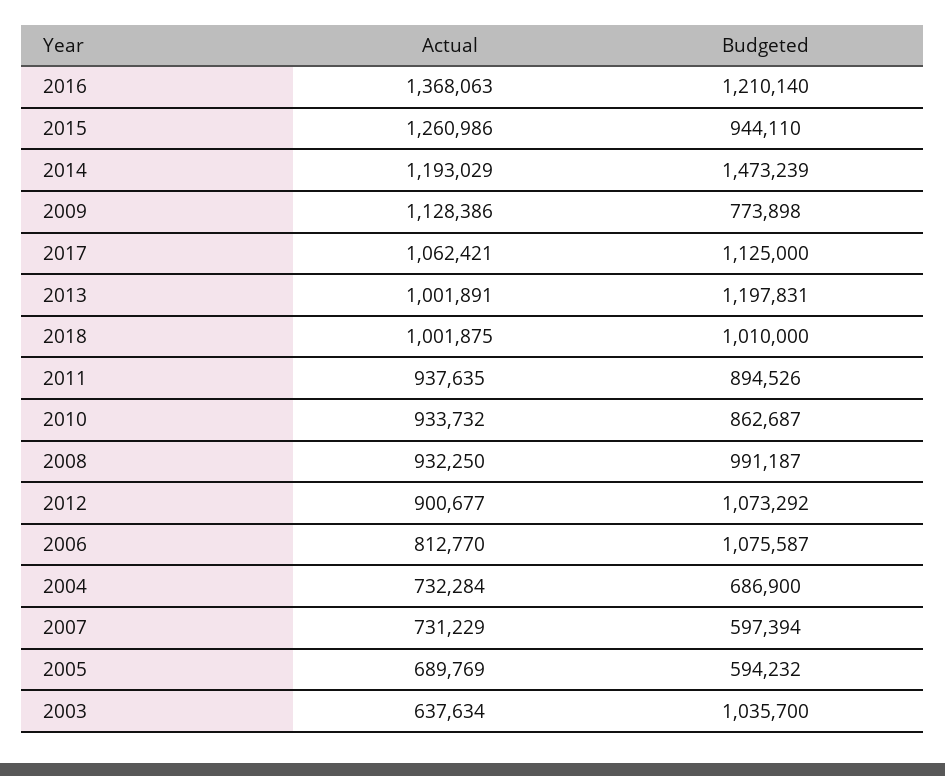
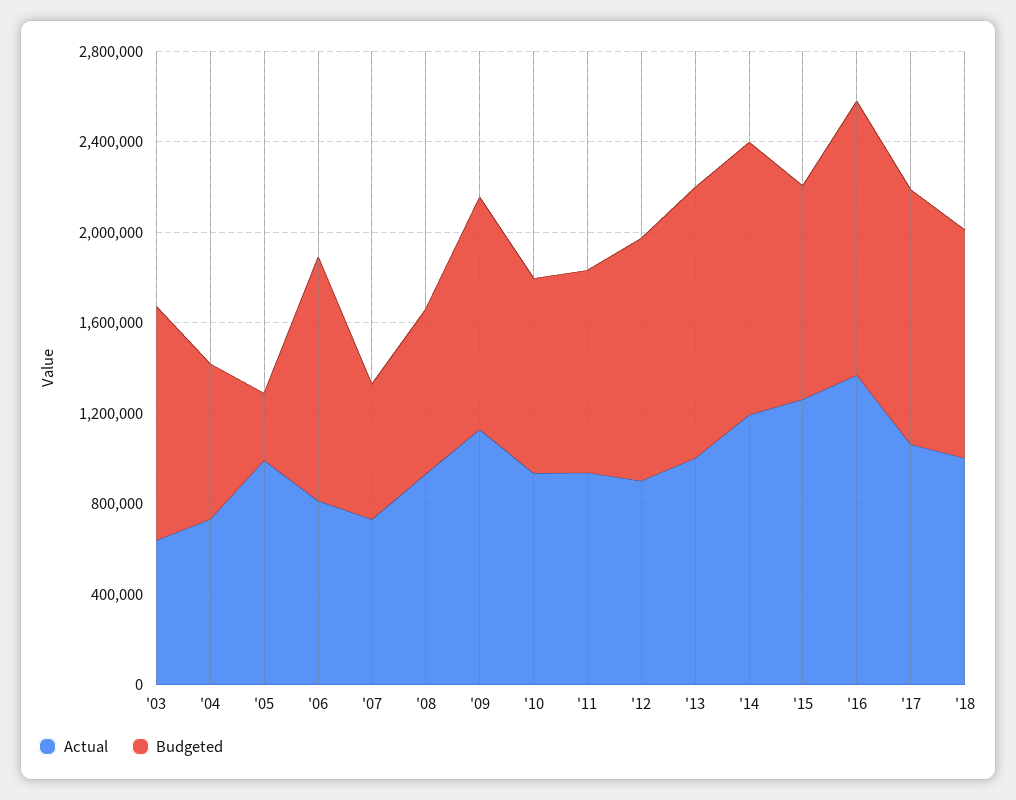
Budgeted, 2014: 1473239 -> 1200000
Budgeted, 2009: 773898 -> 1000000
Budgeted, 2008: 991187 -> 700000
Actual, 2005: 689769 -> 1000000
Budgeted, 2005: 594232 -> 300000

